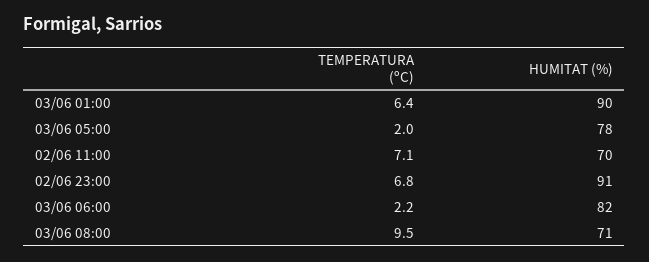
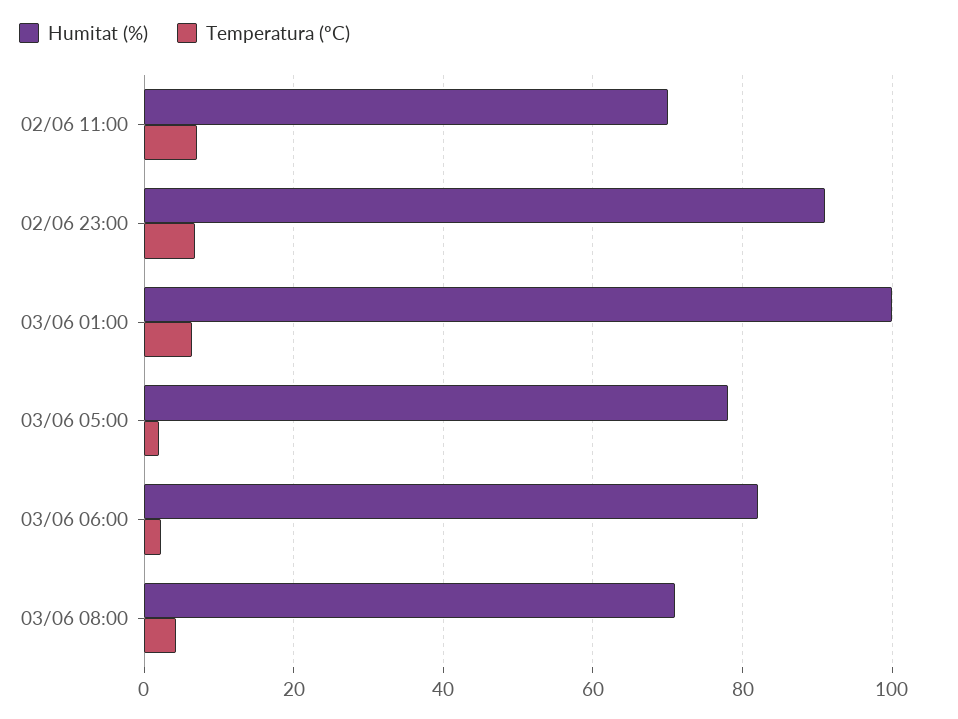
HUMITAT (%), 03/06 01:00: 90 -> 100
TEMPERATURA (ºC), 03/06 08:00: 9.5 -> 4

